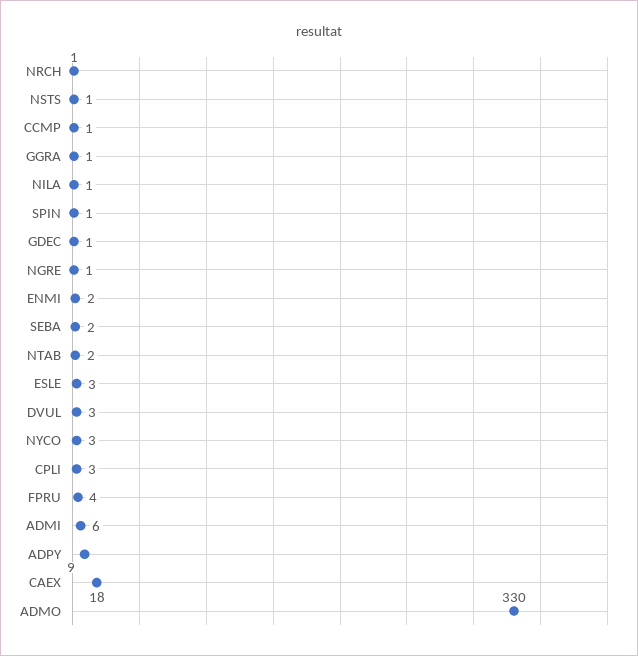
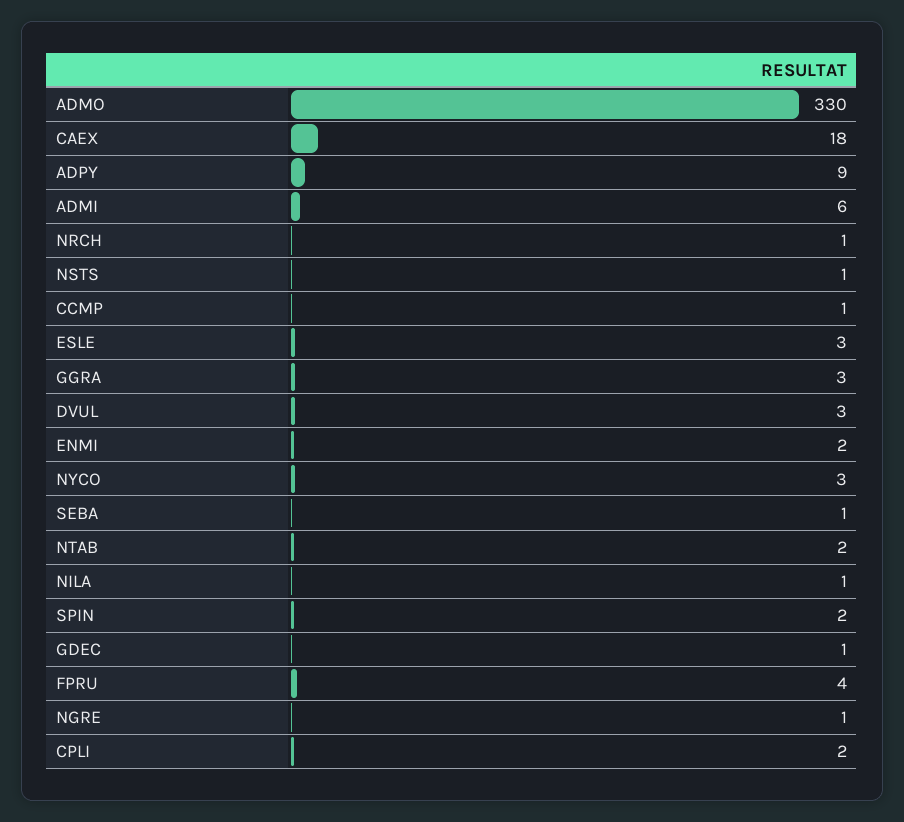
GGRA: 1 -> 3
SPIN: 1 -> 2
SEBA: 2 -> 1
CPLI: 3 -> 2

